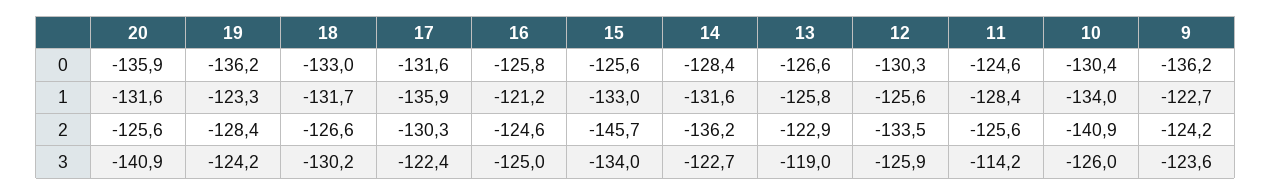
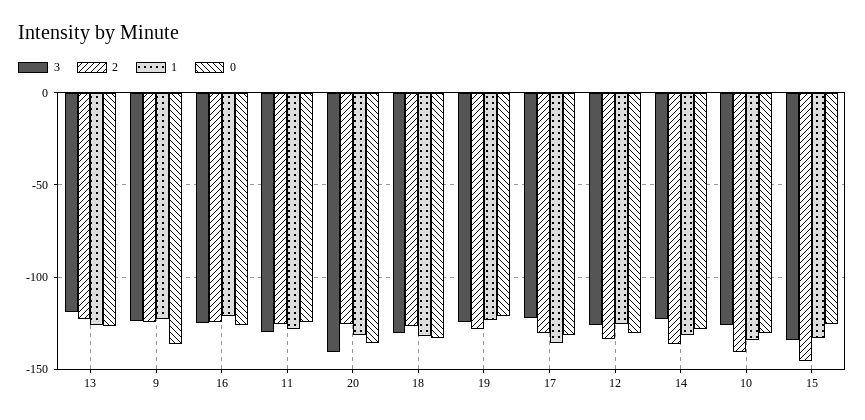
0, 19: -136.2 -> -120
3, 11: -114.2 -> -130

